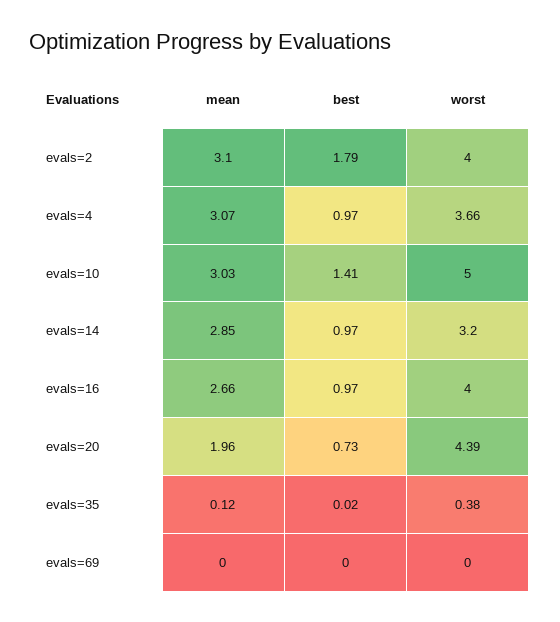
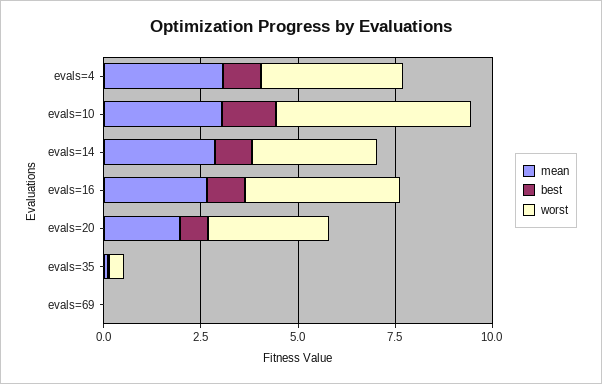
mean, evals=2: 3.1 -> none
best, evals=2: 1.79 -> none
worst, evals=2: 4 -> none
worst, evals=20: 4.39 -> 3

